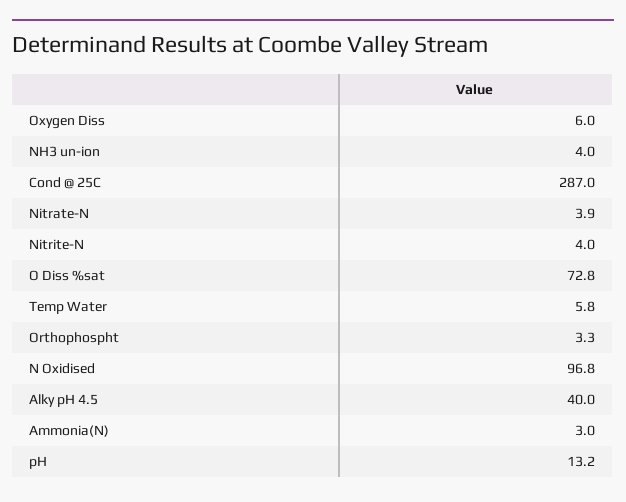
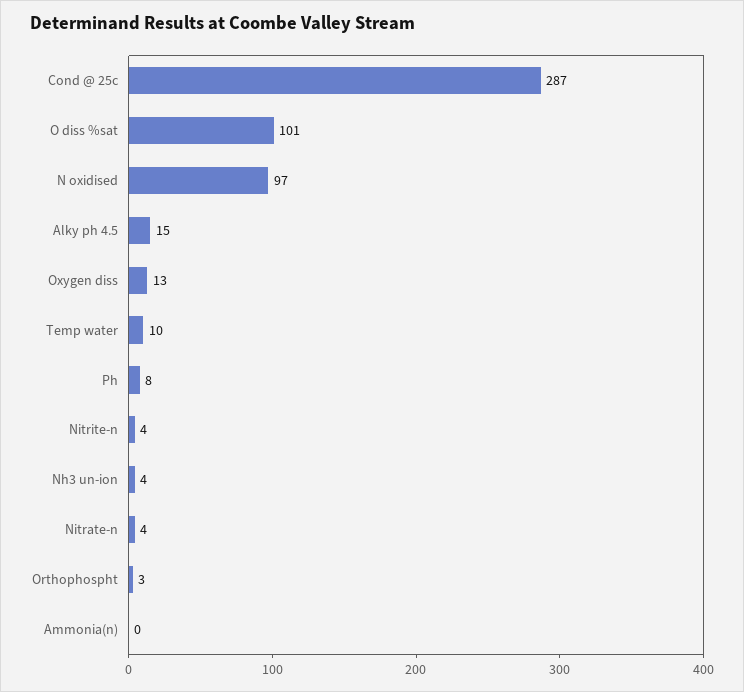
Oxygen Diss: 6 -> 13
O Diss %sat: 72.8 -> 101
Temp Water: 5.8 -> 10
Alky pH 4.5: 40 -> 15
Ammonia(N): 3 -> 0
pH: 13.2 -> 8

